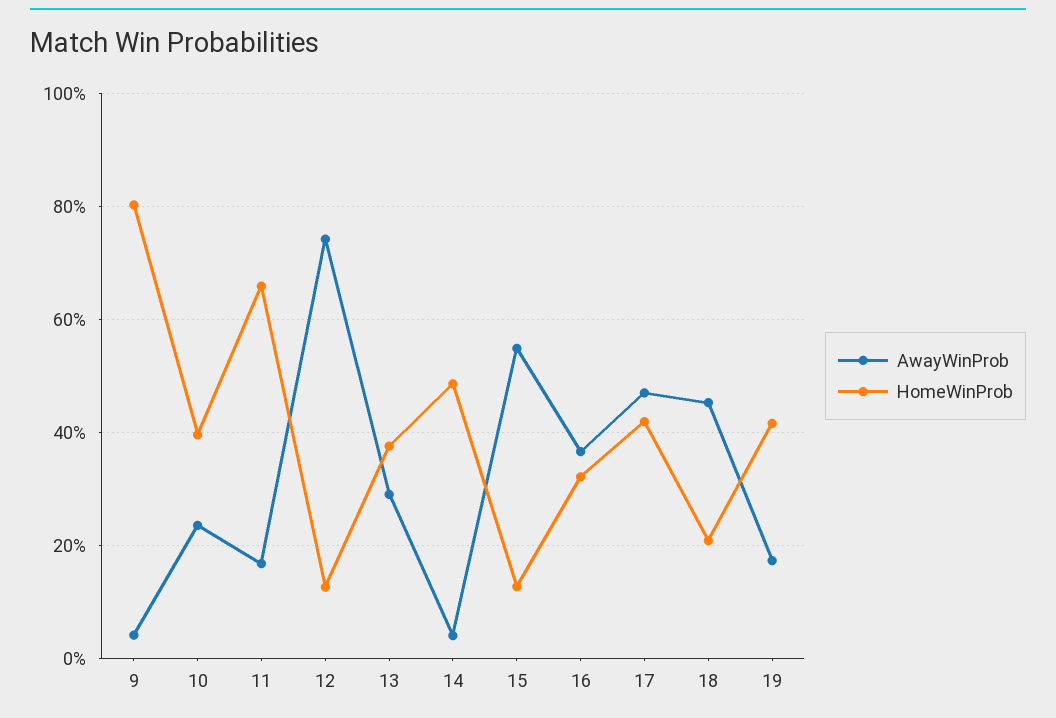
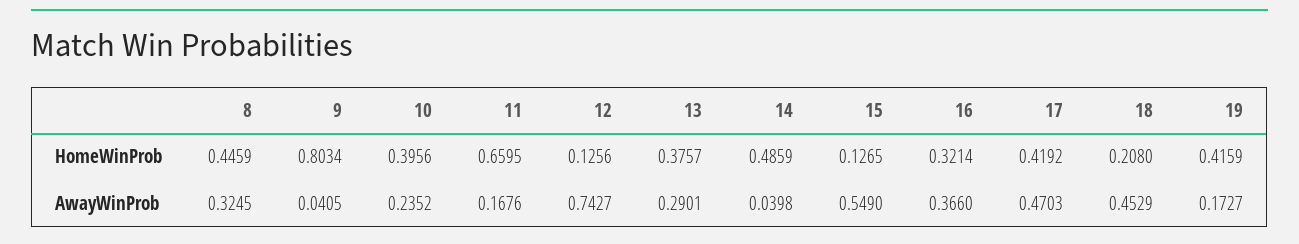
HomeWinProb, 8: none -> 0.4459
AwayWinProb, 8: none -> 0.3245

